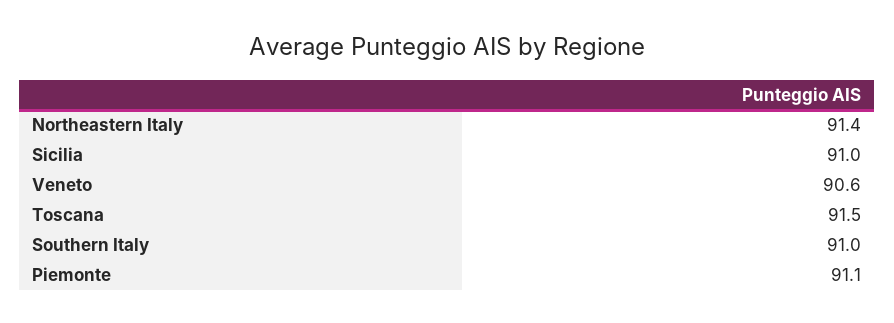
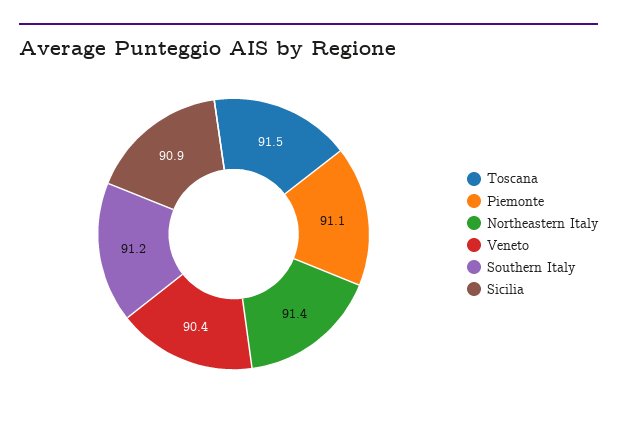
Sicilia: 91 -> 90.9
Veneto: 90.6 -> 90.4
Southern Italy: 91 -> 91.2

